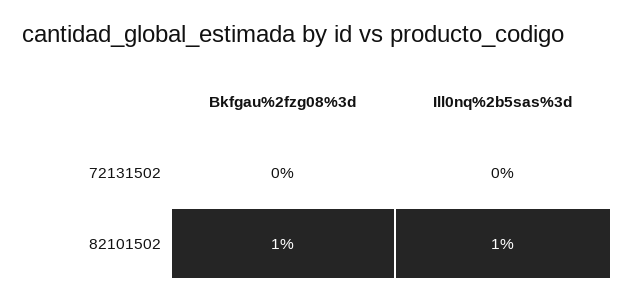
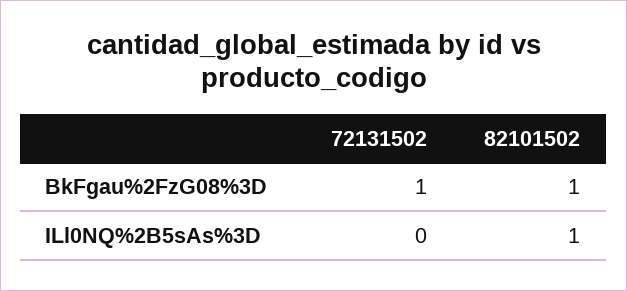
Bkfgau%2fzg08%3d, 72131502: 0 -> 1

